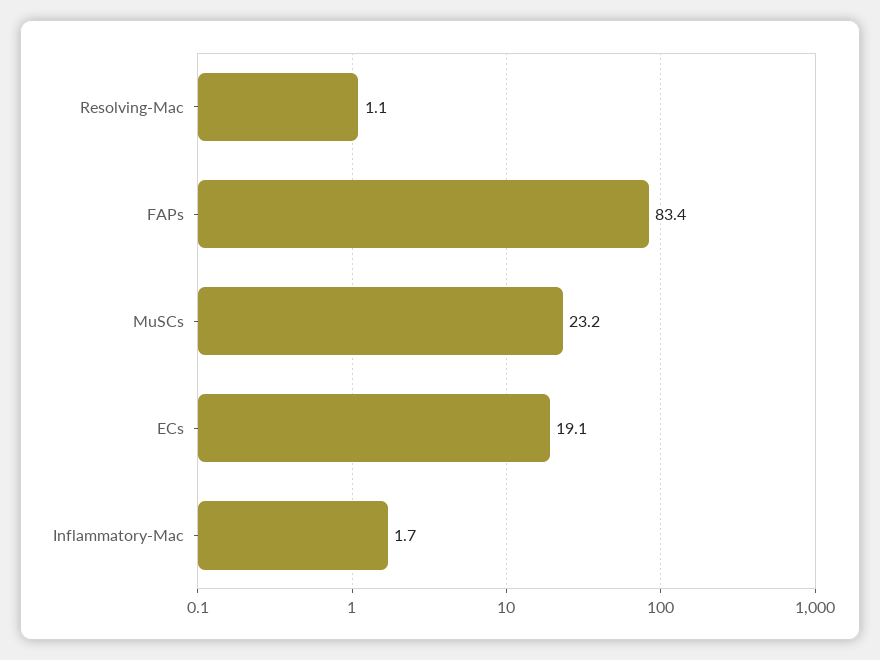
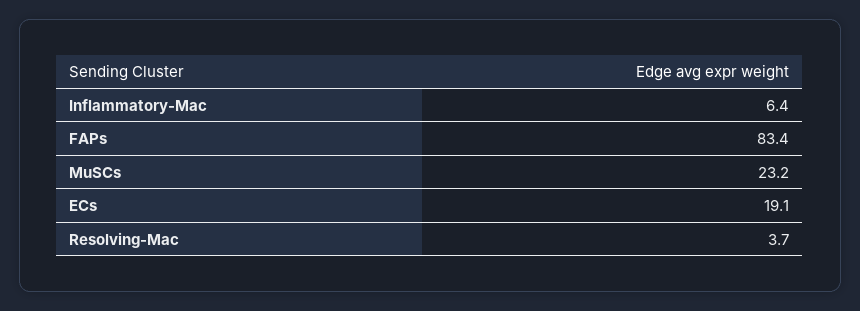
Resolving-Mac: 1.1 -> 3.7
Inflammatory-Mac: 1.7 -> 6.4

